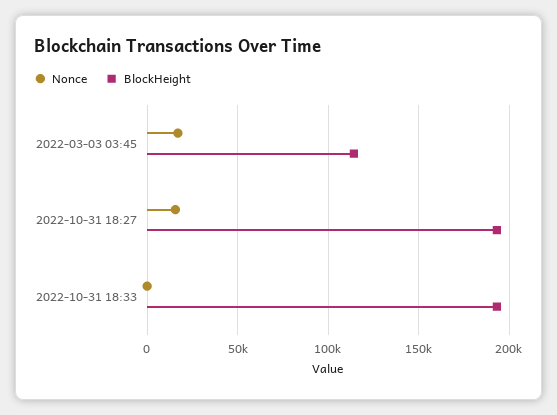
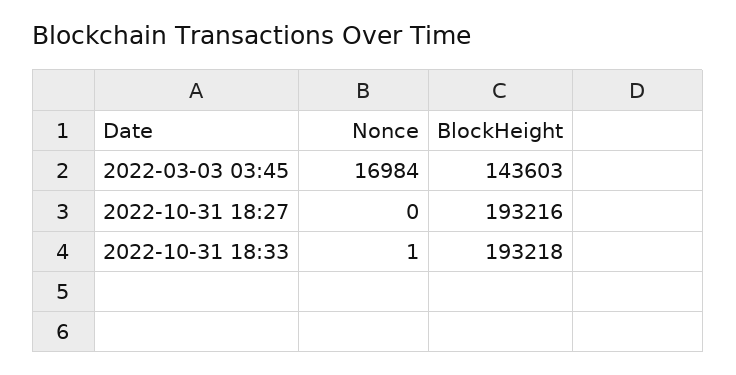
BlockHeight, 2022-03-03 03:45: 115000 -> 143603
Nonce, 2022-10-31 18:27: 15000 -> 0

